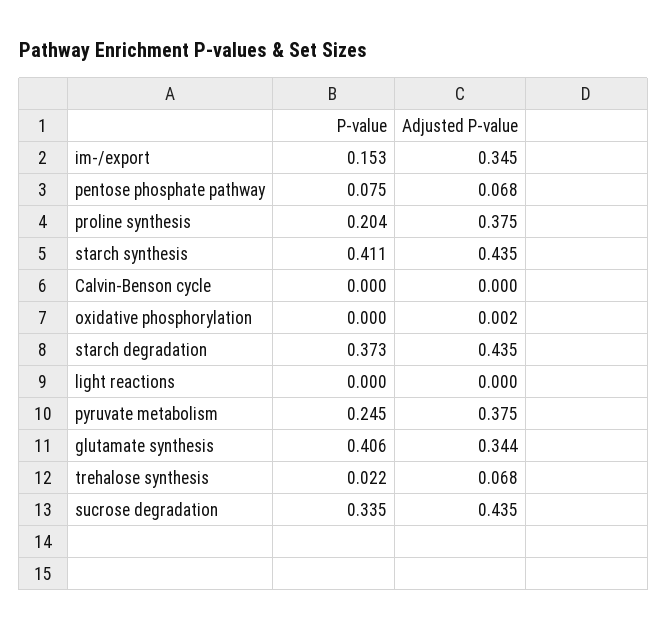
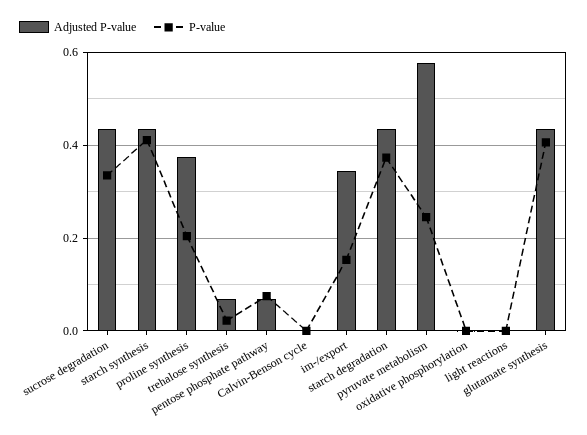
Adjusted P-value, pyruvate metabolism: 0.375 -> 0.58
Adjusted P-value, glutamate synthesis: 0.344 -> 0.44

